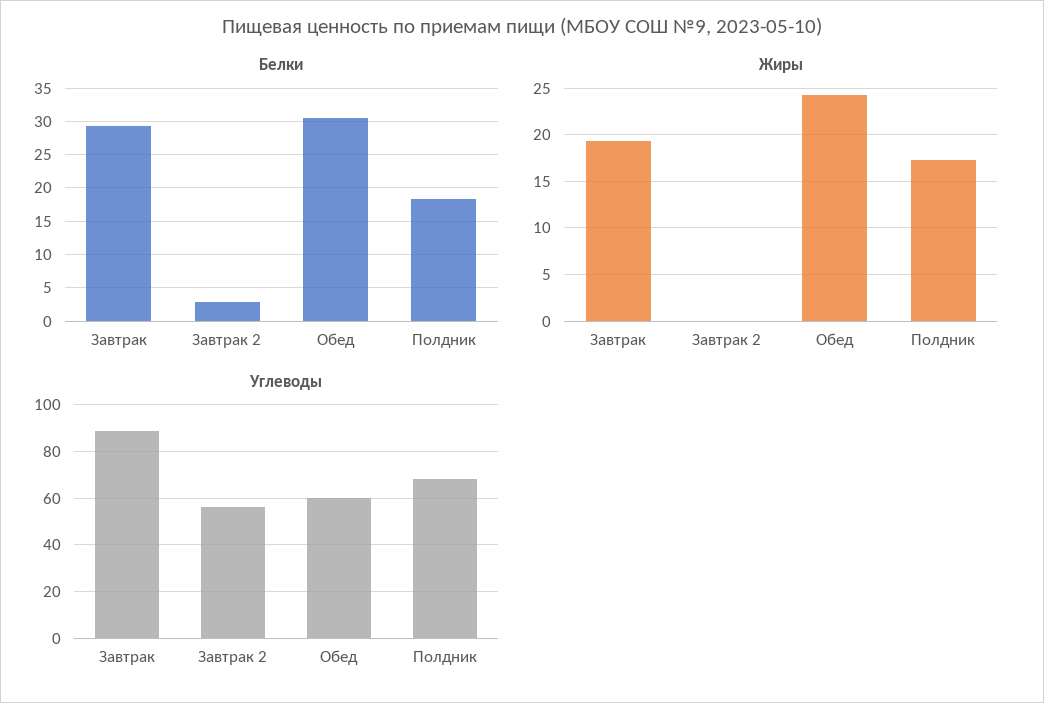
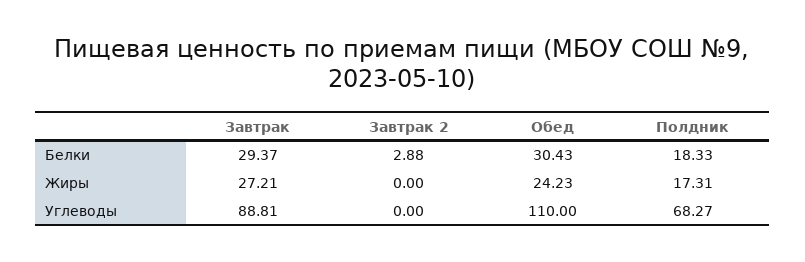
Жиры, Завтрак: 19 -> 27.21
Углеводы, Завтрак 2: 55 -> 0
Углеводы, Обед: 60 -> 110

